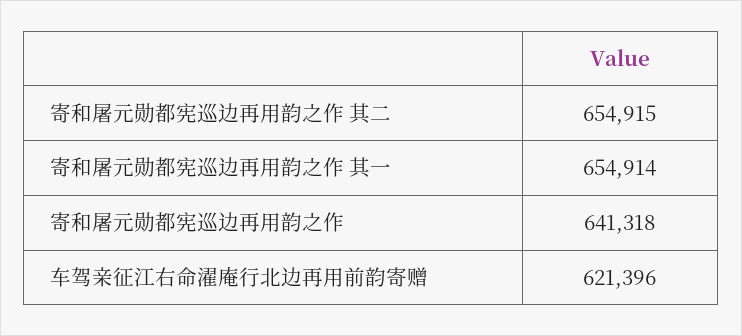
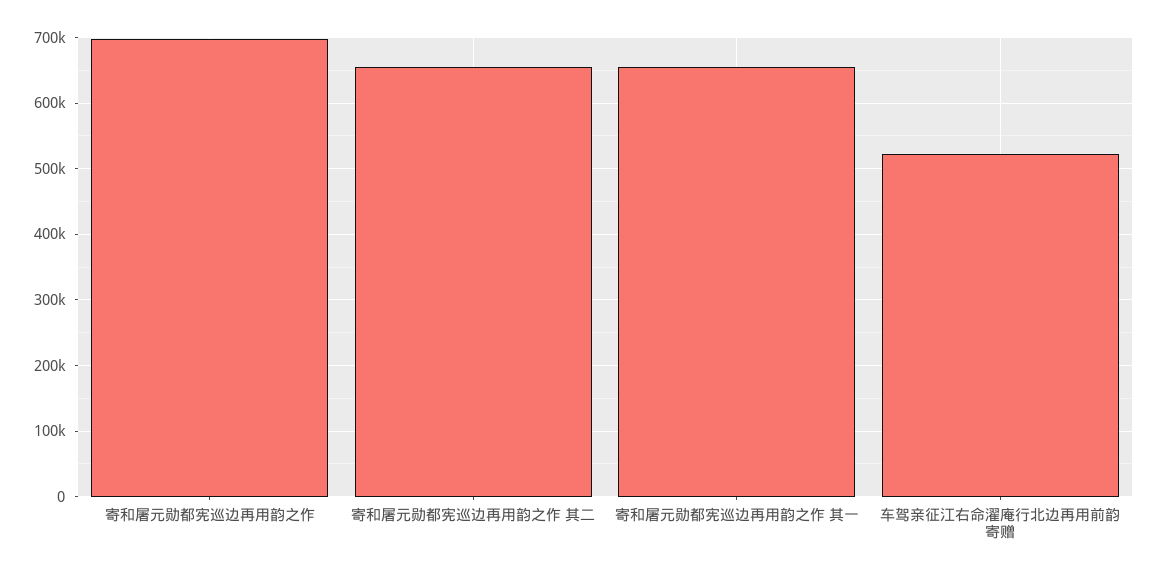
寄和屠元勋都宪巡边再用韵之作: 641318 -> 700000
车驾亲征江右命濯庵行北边再用前韵寄赠: 621396 -> 520000

